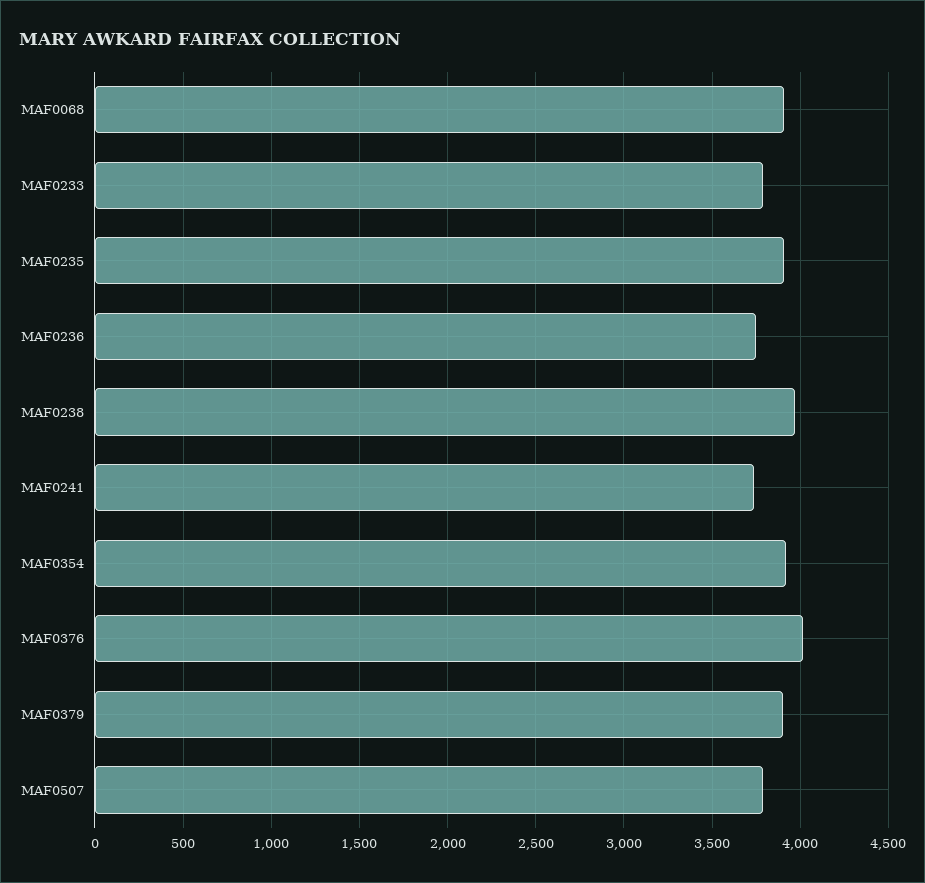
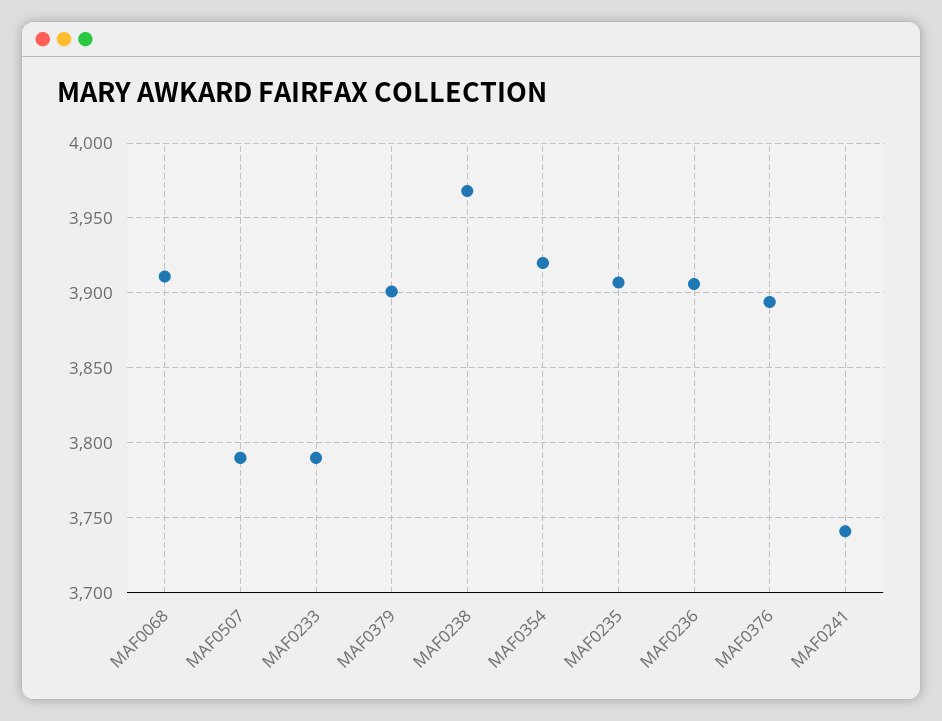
MAF0236: 3750 -> 3905
MAF0376: 4000 -> 3895

